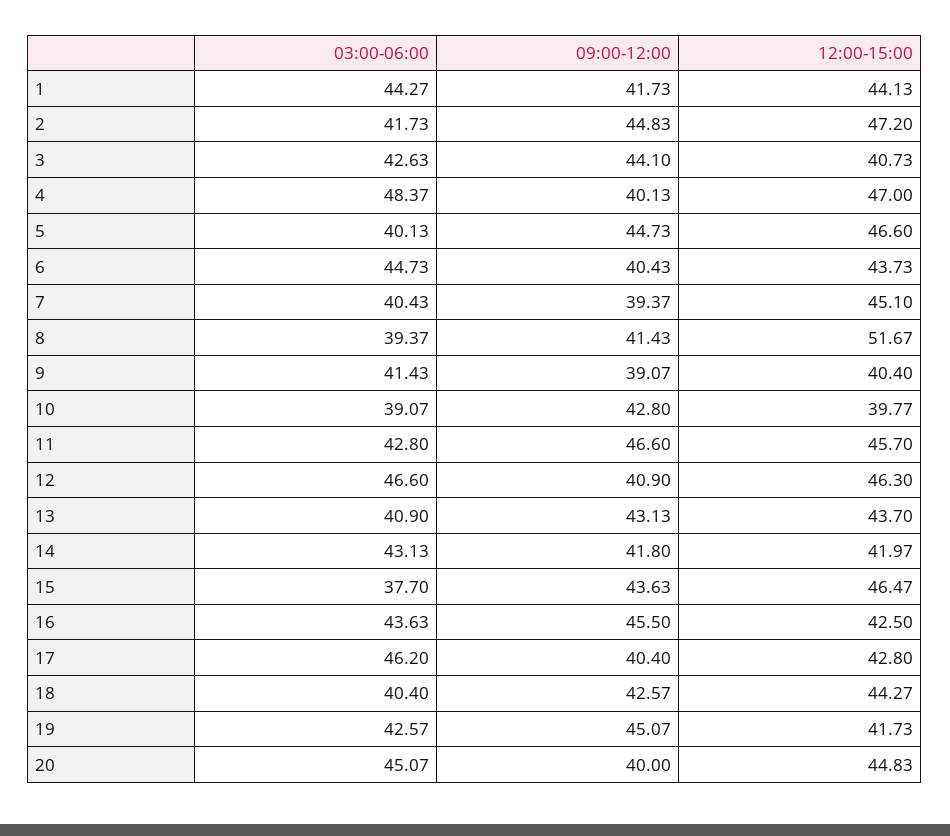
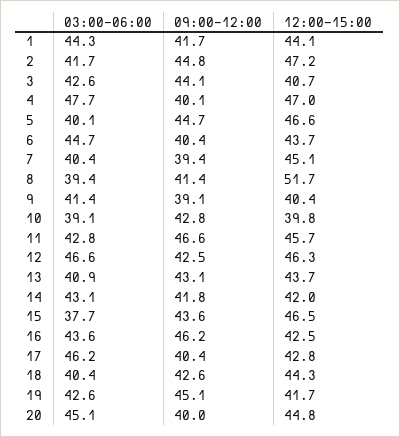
03:00-06:00, 4: 48.37 -> 47.7
09:00-12:00, 12: 40.9 -> 42.5
09:00-12:00, 16: 45.5 -> 46.2

